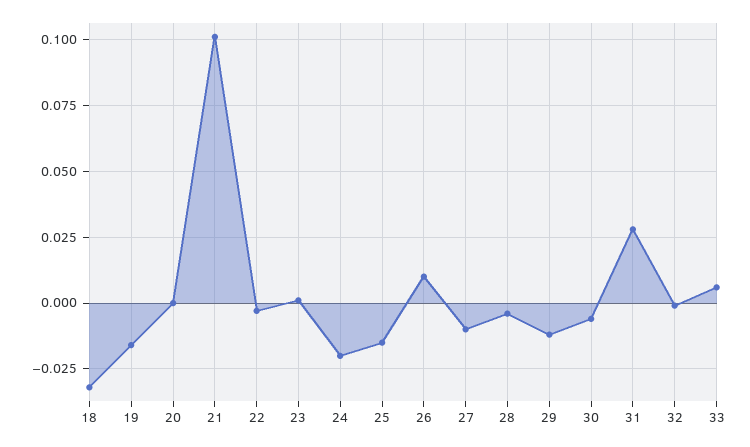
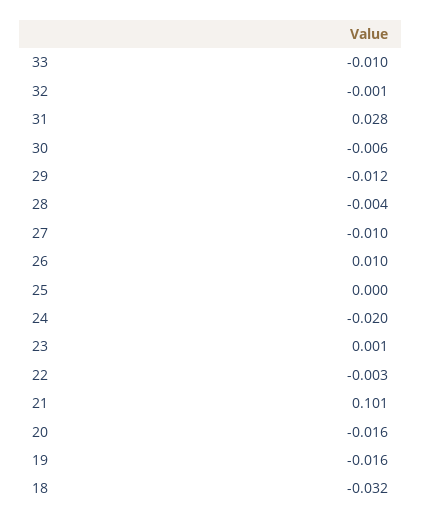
20: 0 -> -0.016
25: -0.015 -> 0
33: 0.005 -> -0.01

